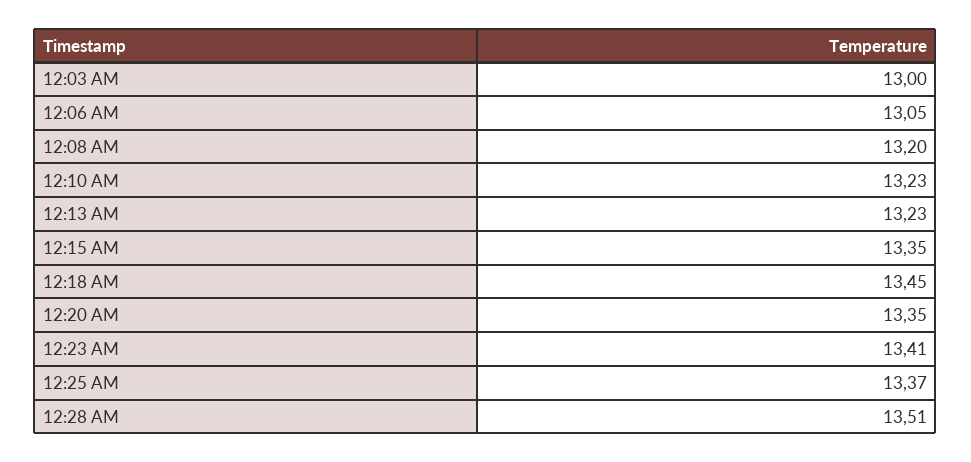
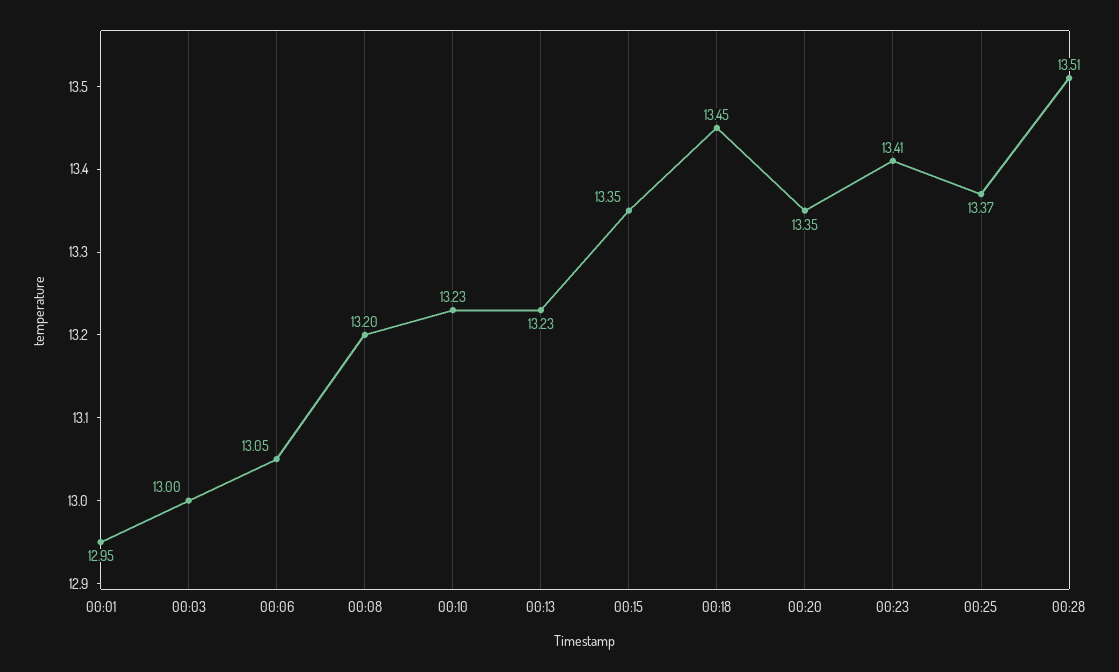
00:01: none -> 12.95

